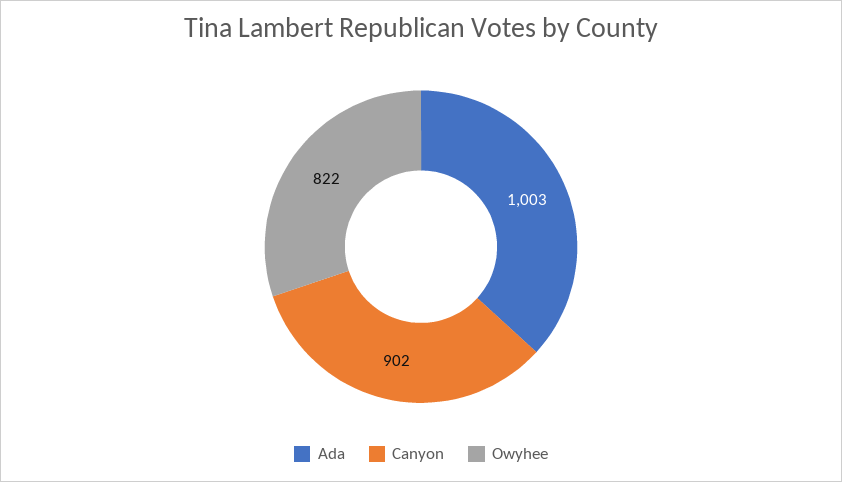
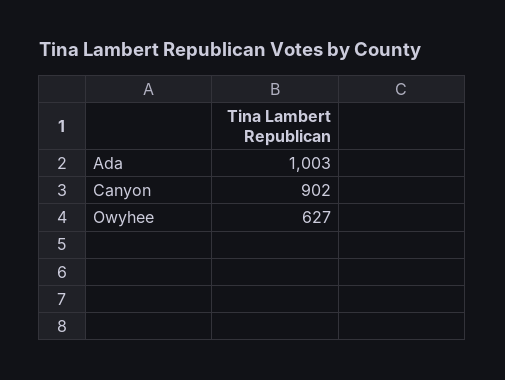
Owyhee: 822 -> 627

